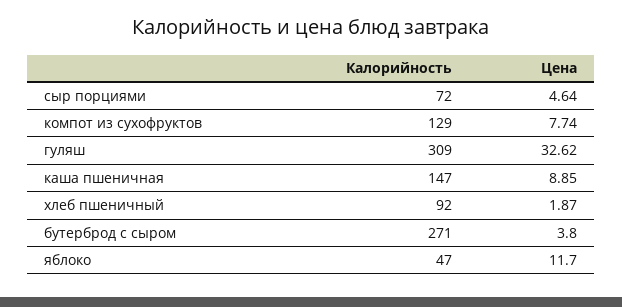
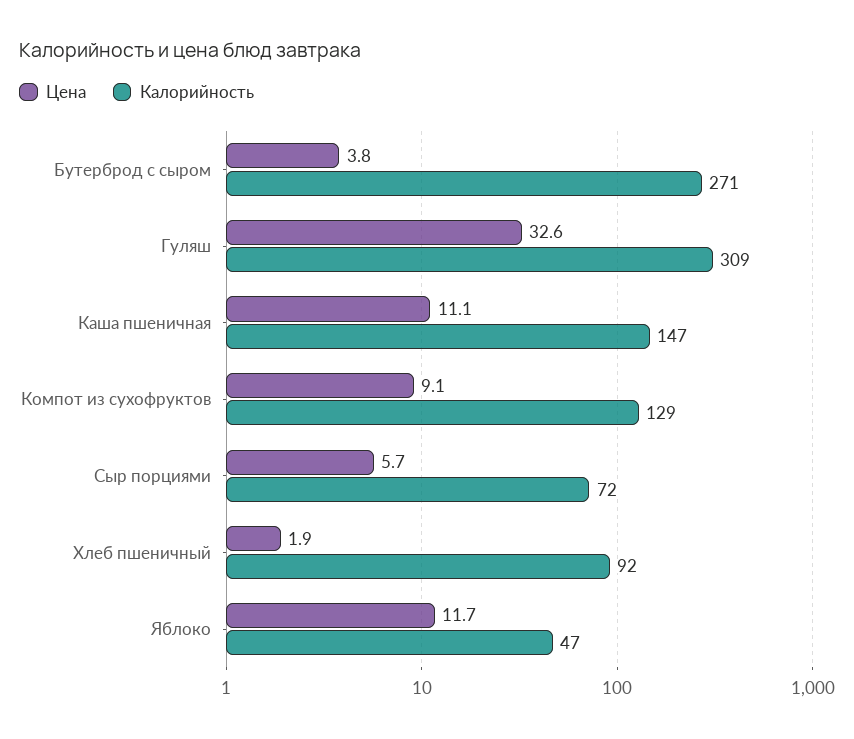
Цена, сыр порциями: 4.64 -> 5.7
Цена, компот из сухофруктов: 7.74 -> 9.1
Цена, каша пшеничная: 8.85 -> 11.1

